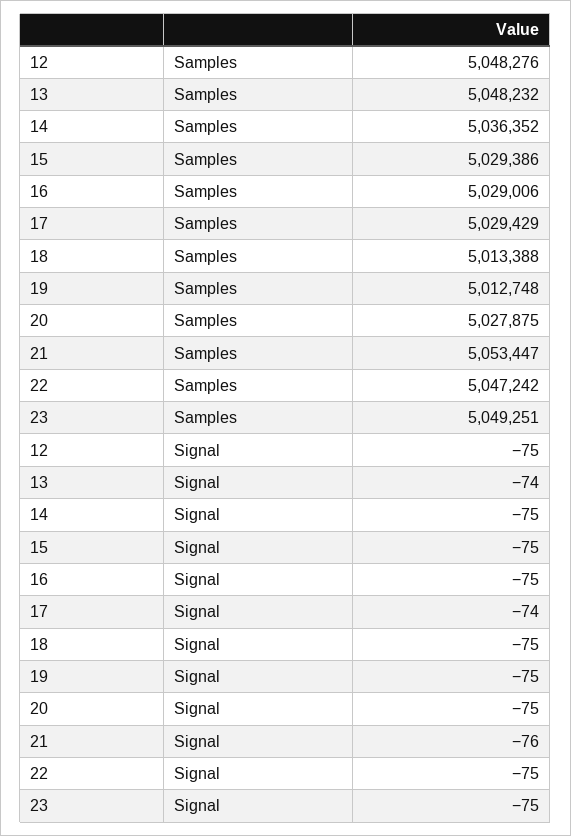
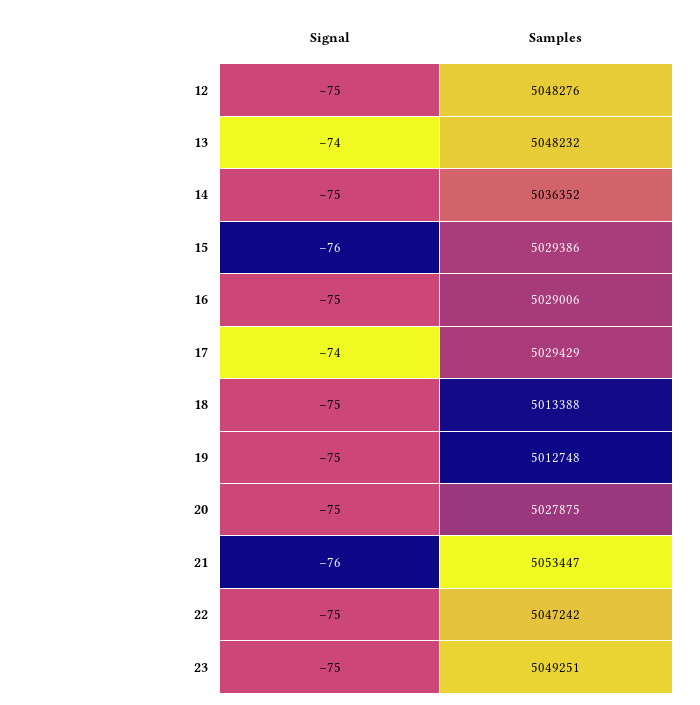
15, Signal: -75 -> -76

